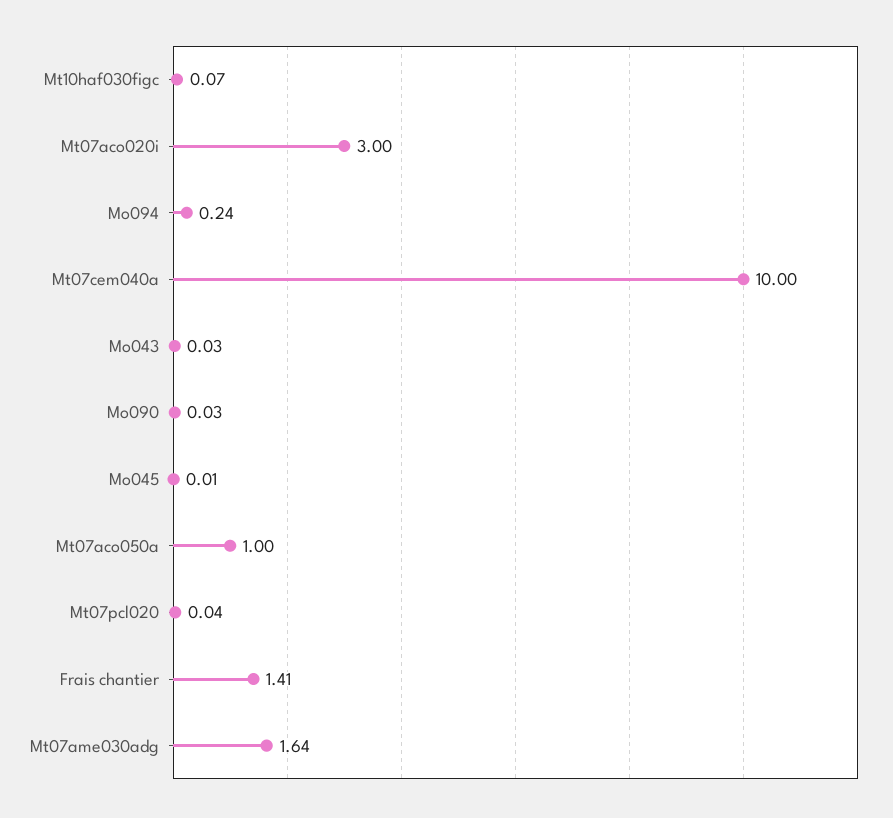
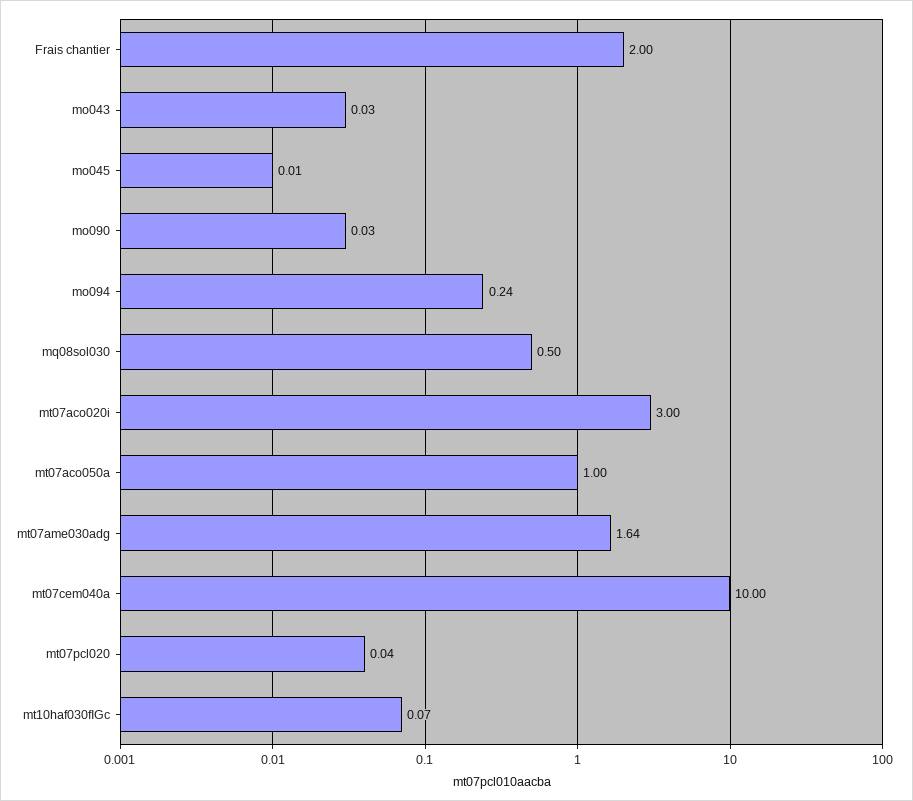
Frais chantier: 1.41 -> 2
mq08sol030: none -> 0.5

